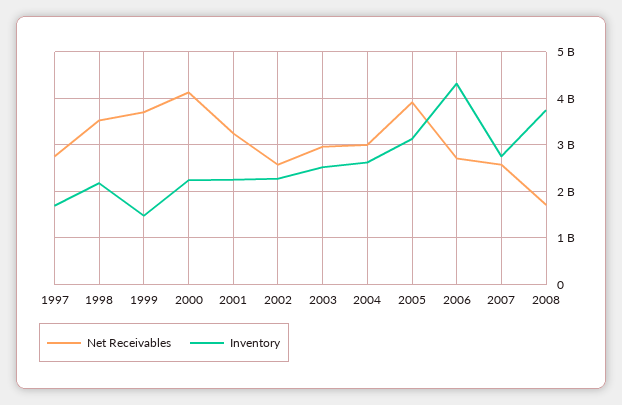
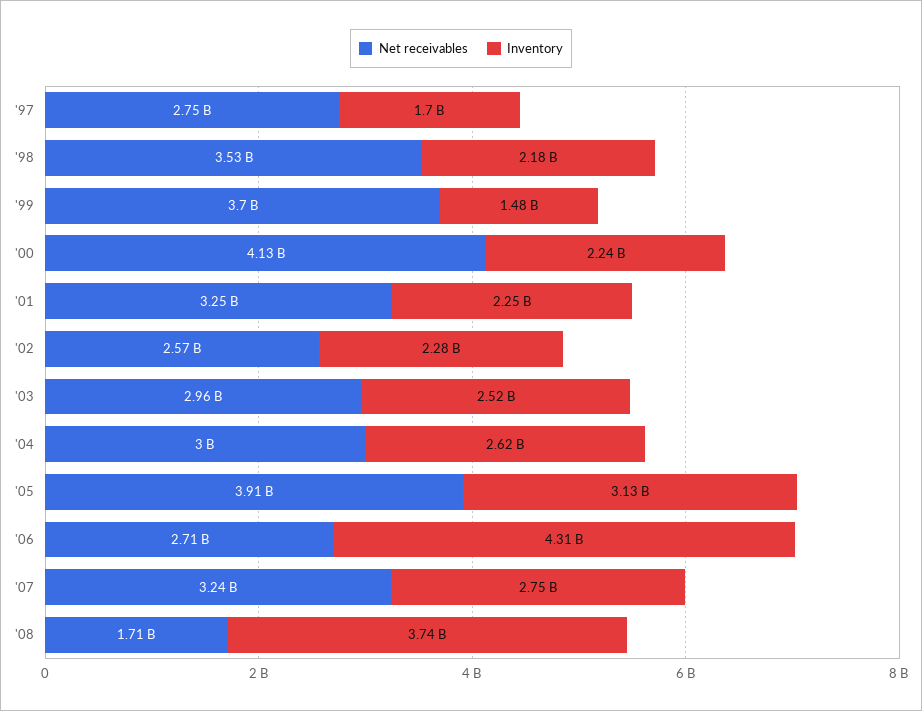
Net Receivables, 2007: 2600000000 -> 3240000000

